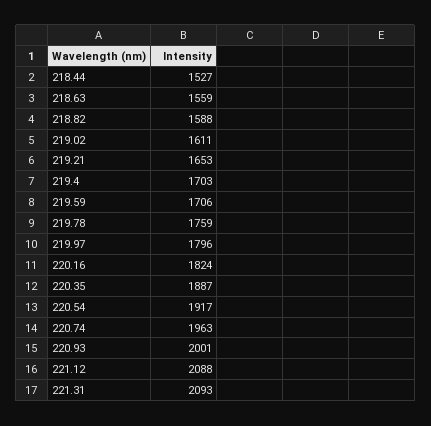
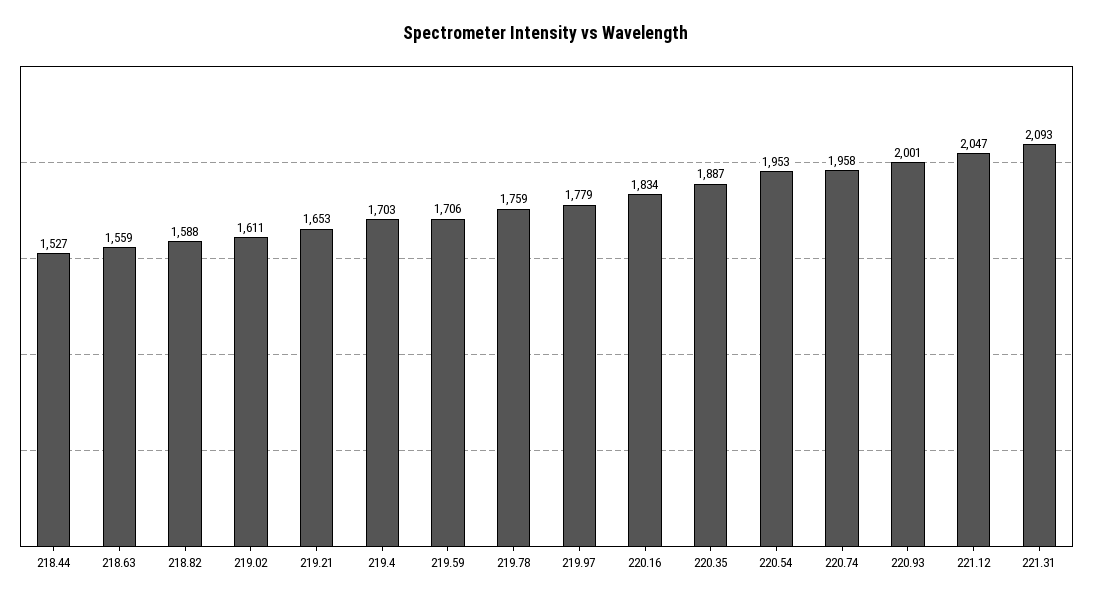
219.97: 1796 -> 1779
220.16: 1824 -> 1834
220.54: 1917 -> 1953
220.74: 1963 -> 1958
221.12: 2088 -> 2047

